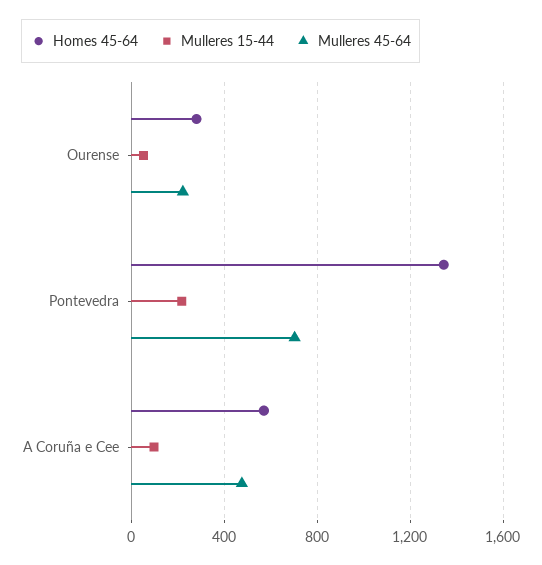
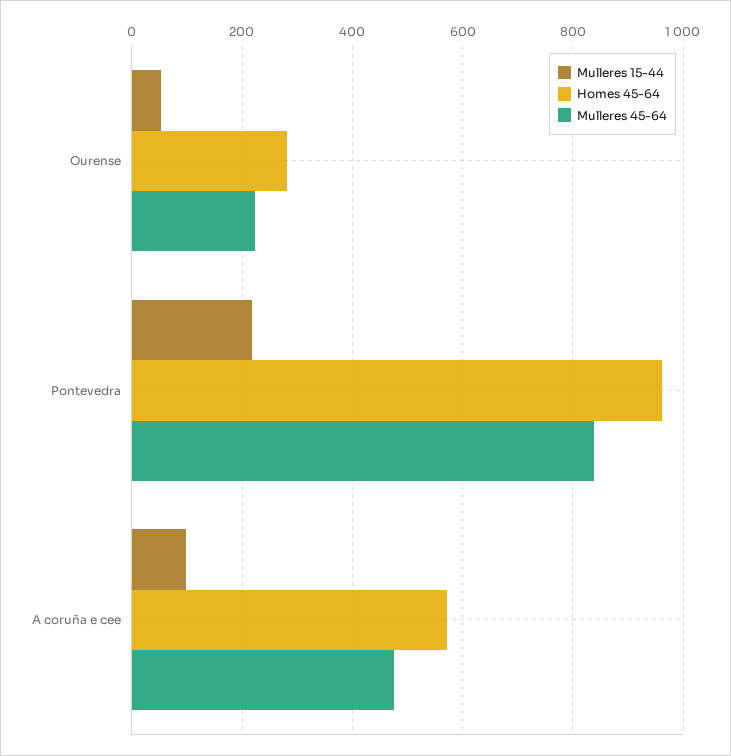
Homes 45-64, Pontevedra: 1350 -> 960
Mulleres 45-64, Pontevedra: 700 -> 840

